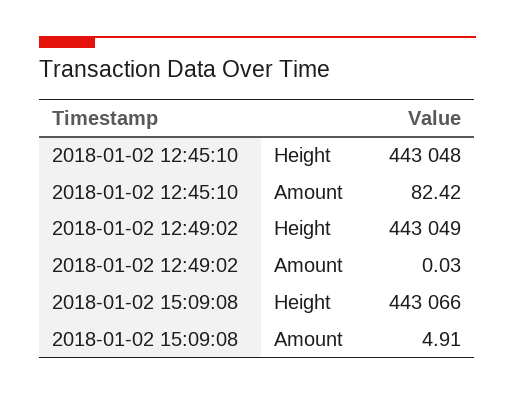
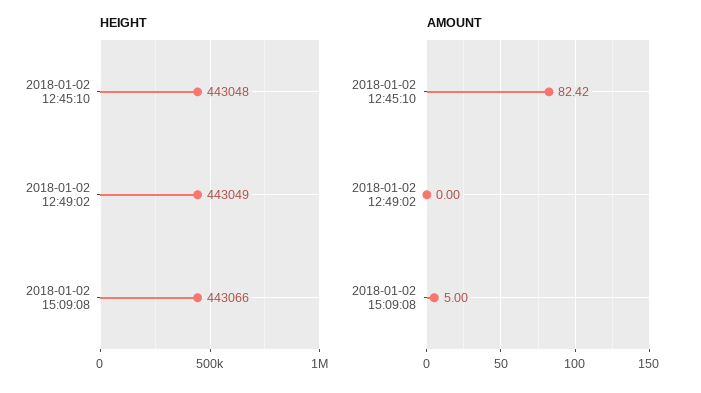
Amount, 2018-01-02 12:49:02: 0.03 -> 0
Amount, 2018-01-02 15:09:08: 4.91 -> 5

